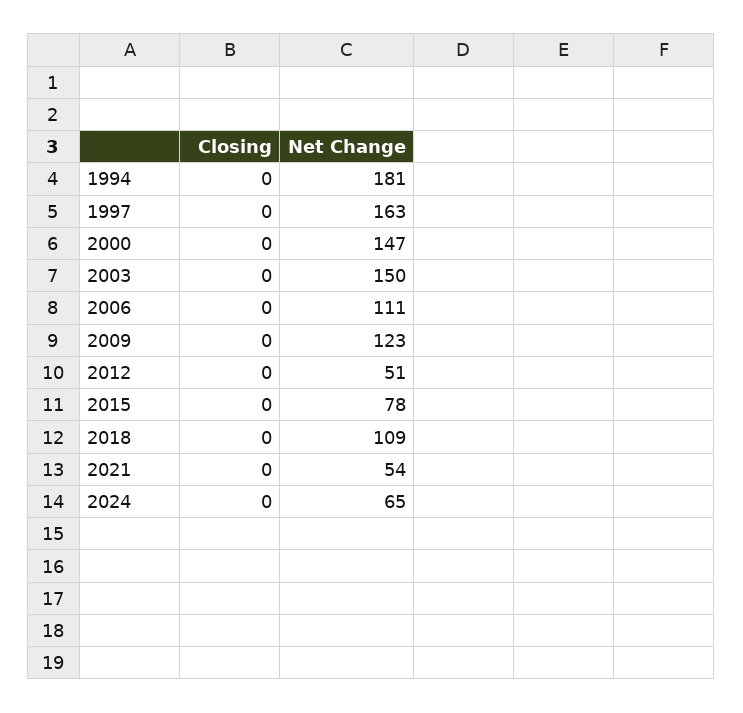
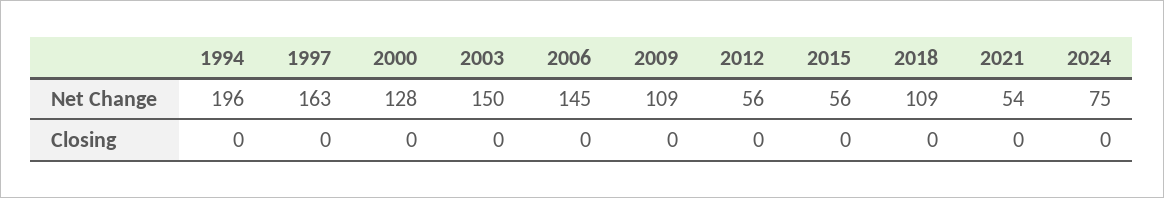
Net Change, 1994: 181 -> 196
Net Change, 2000: 147 -> 128
Net Change, 2006: 111 -> 145
Net Change, 2009: 123 -> 109
Net Change, 2012: 51 -> 56
Net Change, 2015: 78 -> 56
Net Change, 2024: 65 -> 75

